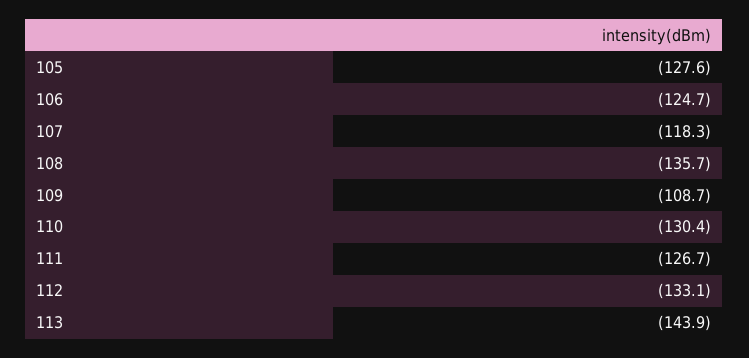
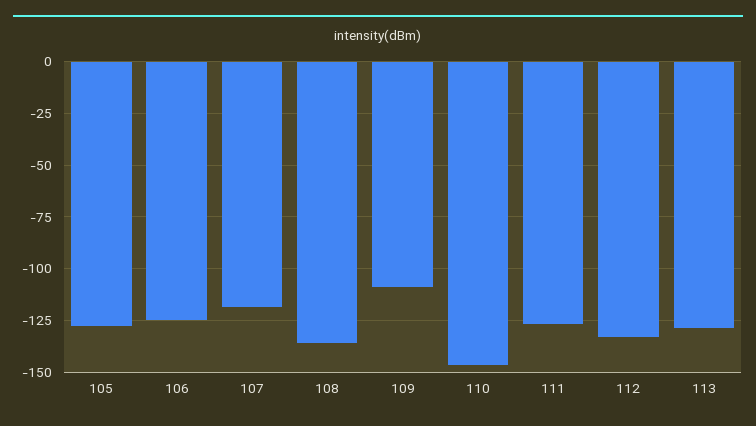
110: -130.4 -> -145
113: -143.9 -> -130

